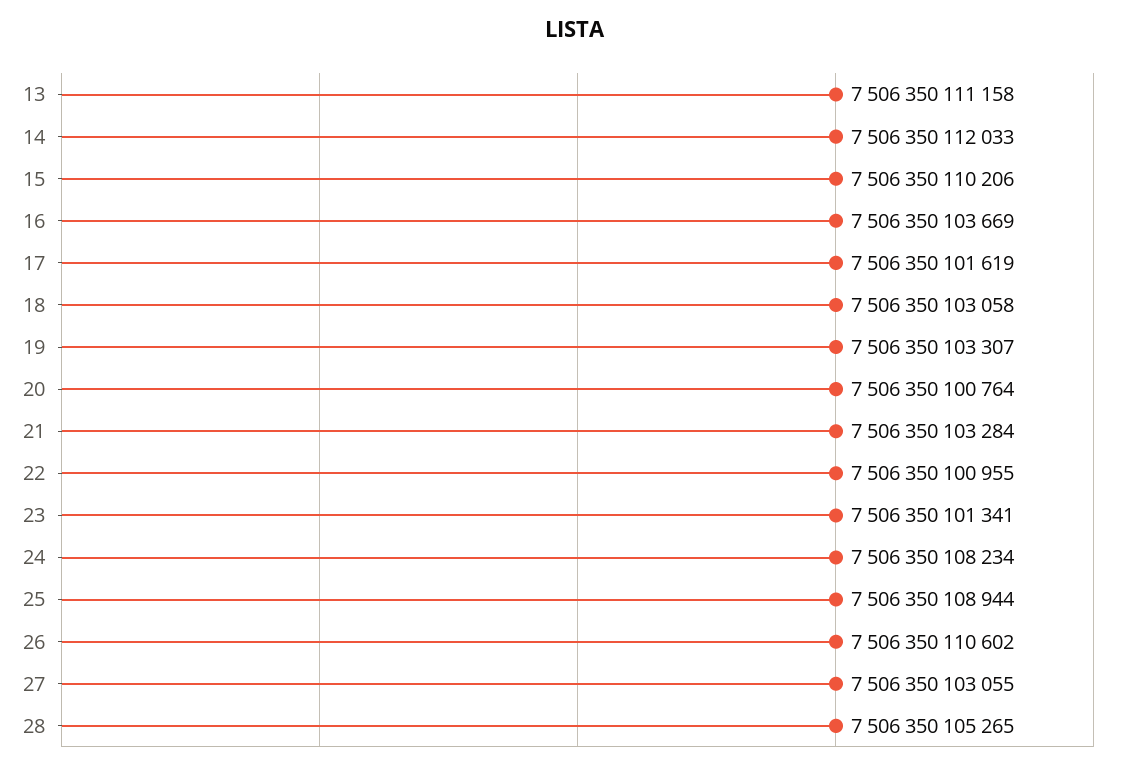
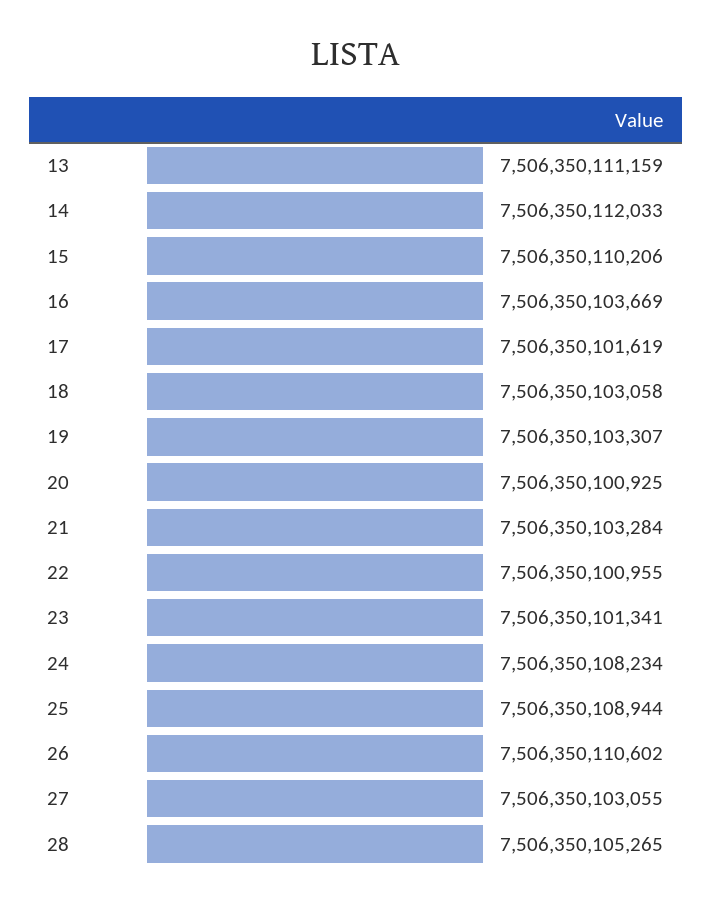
13: 7506350111158 -> 7506350111159
20: 7506350100764 -> 7506350100925

